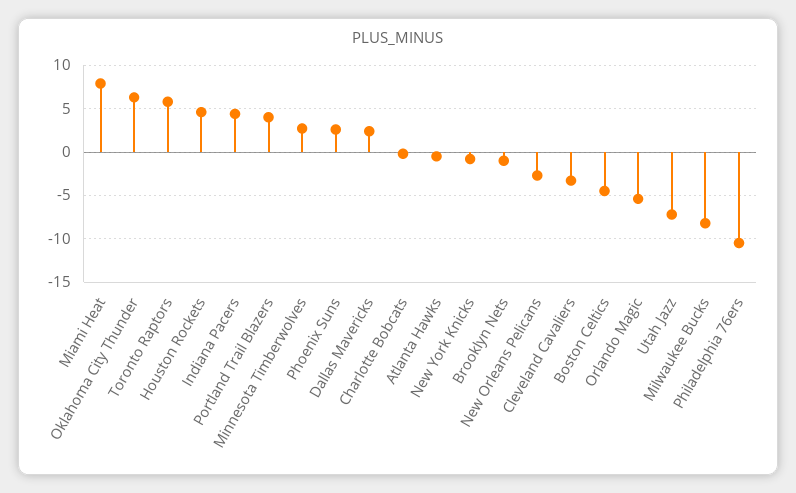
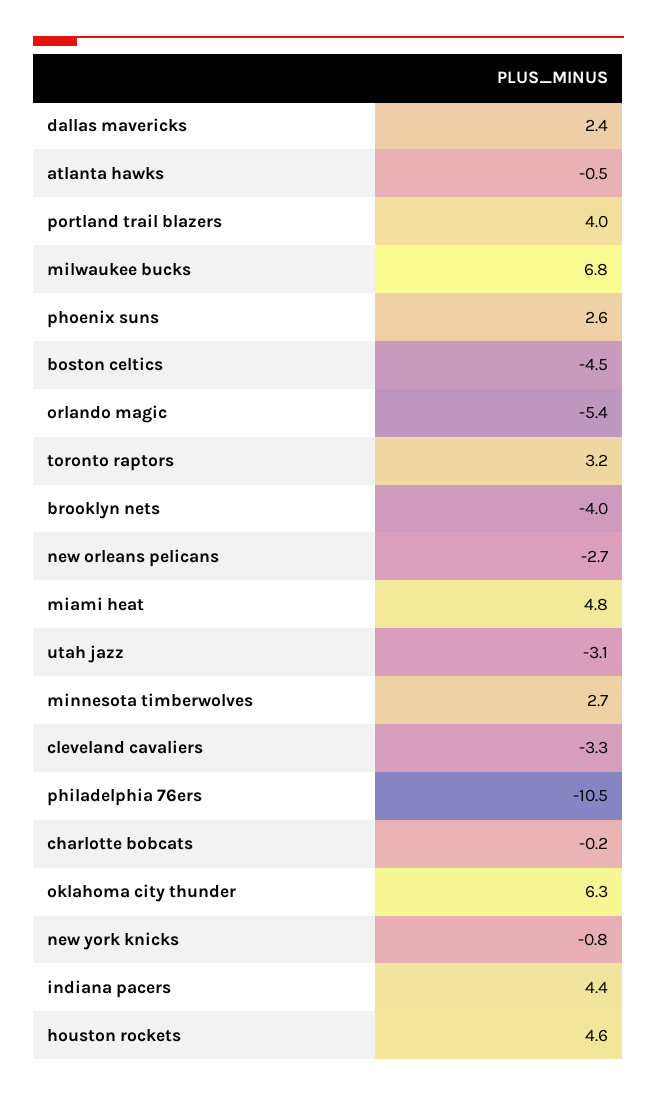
Miami Heat: 8 -> 4.8
Toronto Raptors: 6 -> 3.2
Brooklyn Nets: -1 -> -4
Utah Jazz: -7 -> -3.1
Milwaukee Bucks: -8 -> 6.8

